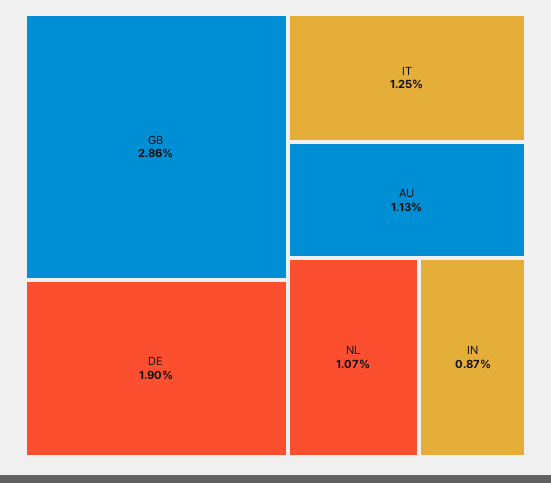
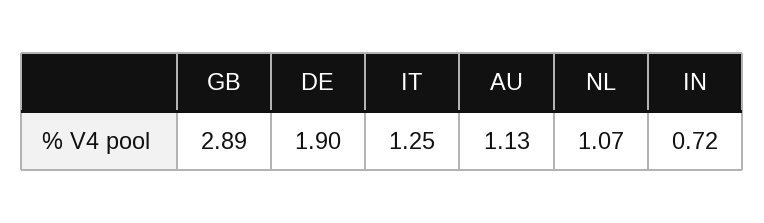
GB: 2.86 -> 2.89
IN: 0.87 -> 0.72

